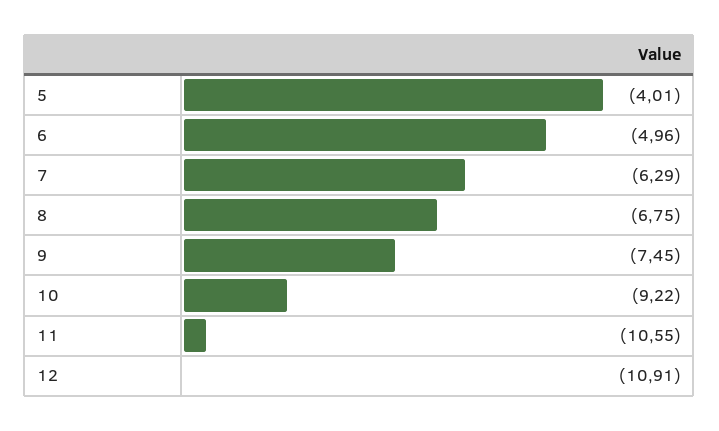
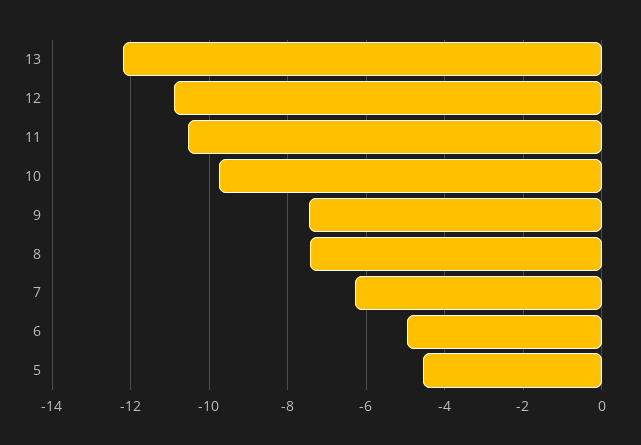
5: -4.01 -> -4.6
8: -6.75 -> -7.4
10: -9.22 -> -9.8
13: none -> -12.2

